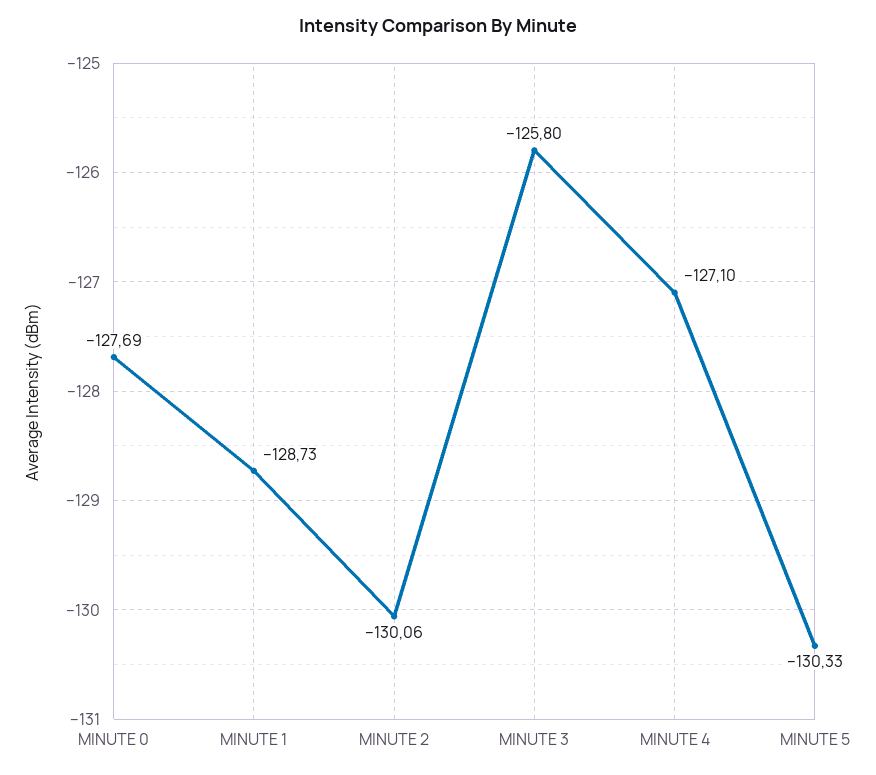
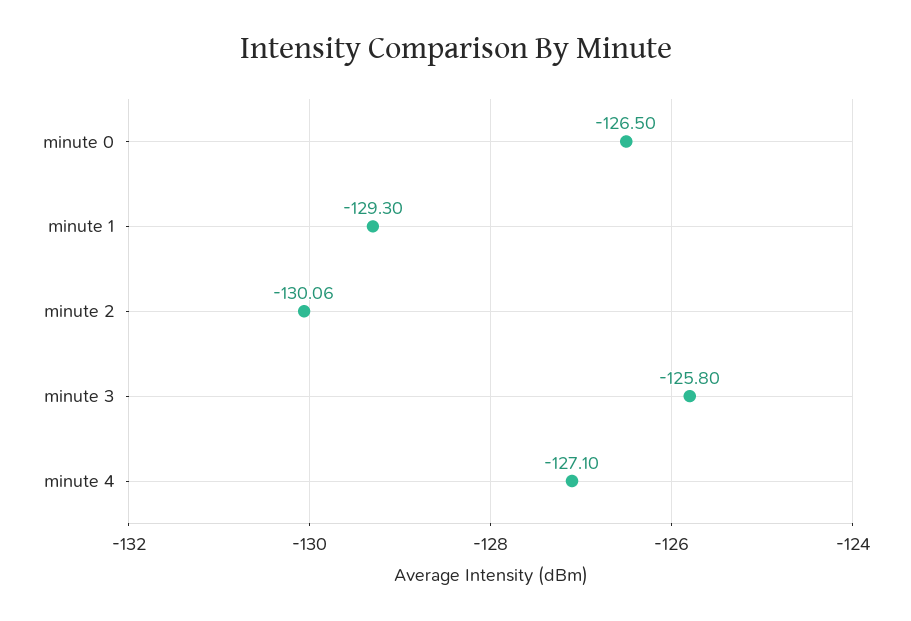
MINUTE 0: -127.69 -> -126.5
MINUTE 1: -128.73 -> -129.3
MINUTE 5: -130.33 -> none

